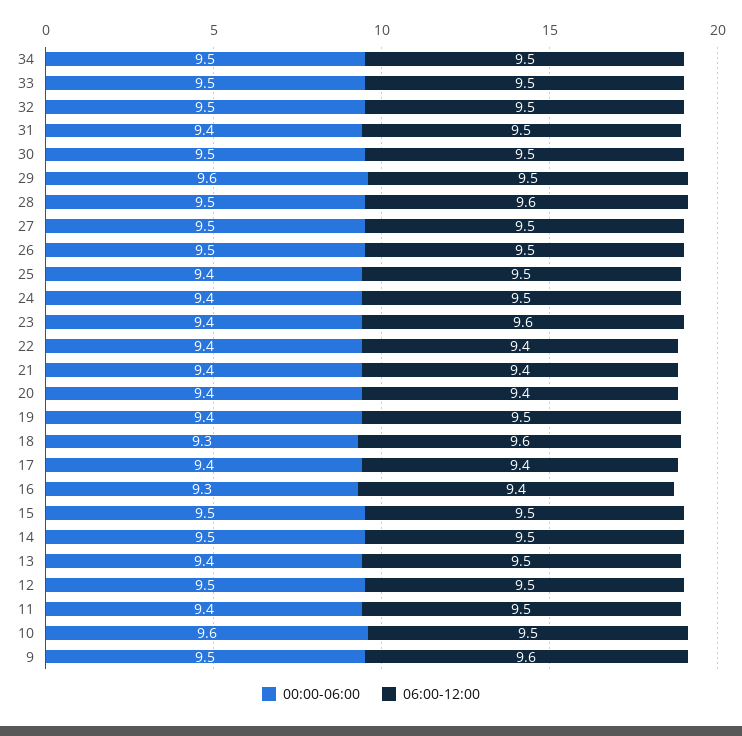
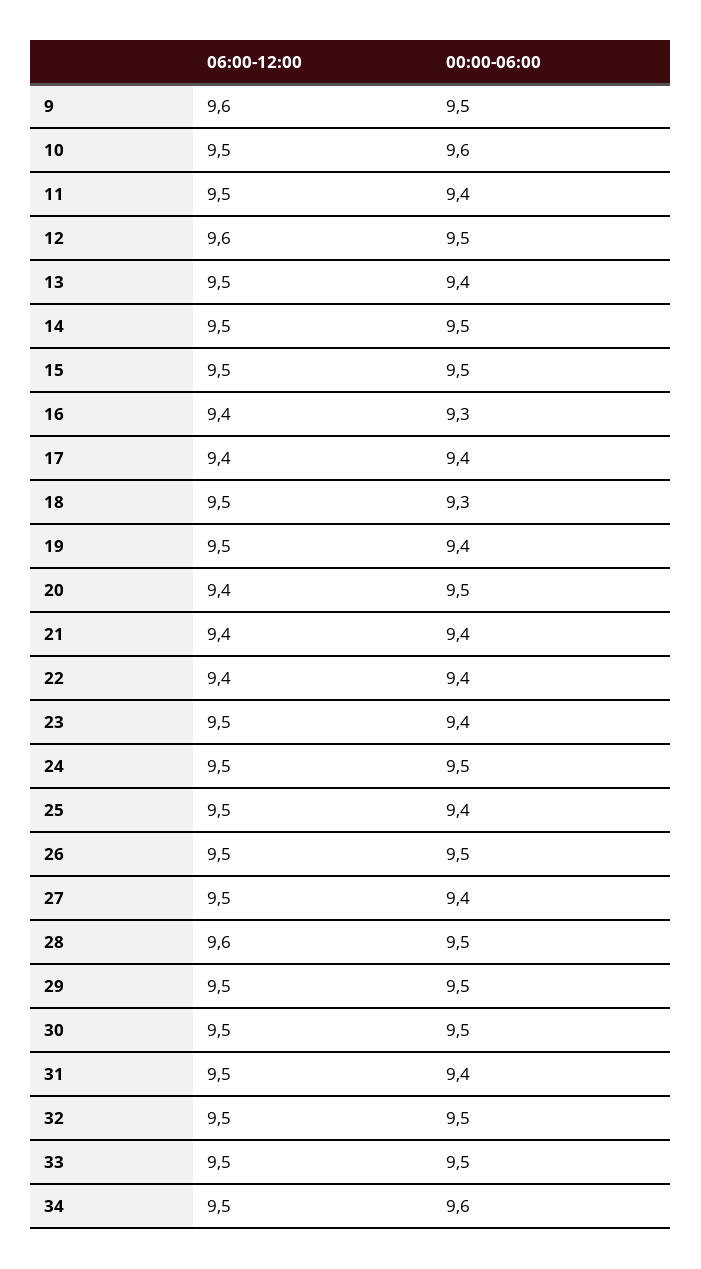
00:00-06:00, 34: 9.5 -> 9.6
00:00-06:00, 29: 9.6 -> 9.5
00:00-06:00, 27: 9.5 -> 9.4
00:00-06:00, 24: 9.4 -> 9.5
06:00-12:00, 23: 9.6 -> 9.5
00:00-06:00, 20: 9.4 -> 9.5
06:00-12:00, 18: 9.6 -> 9.5
06:00-12:00, 12: 9.5 -> 9.6

